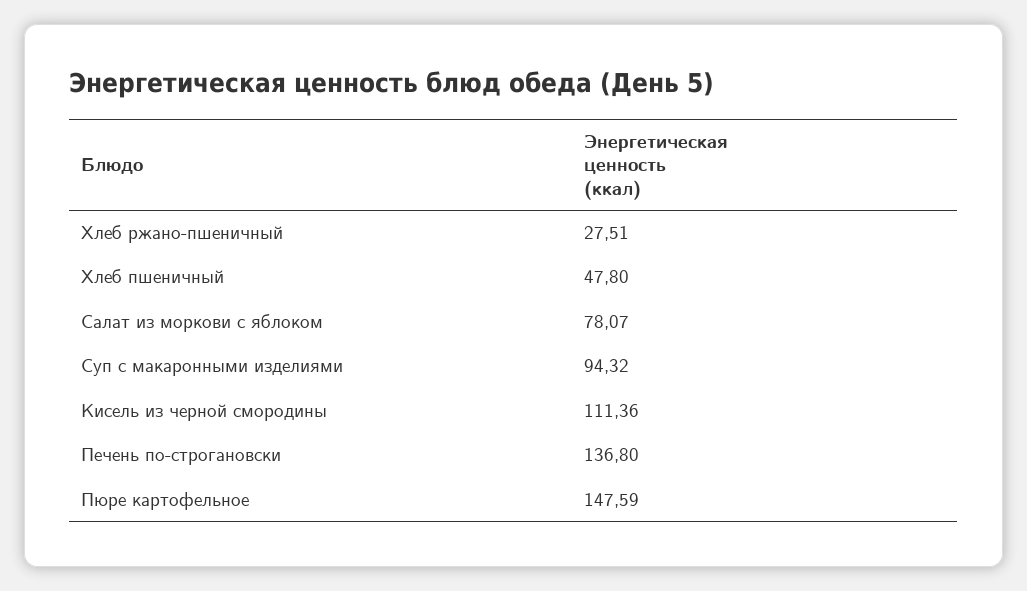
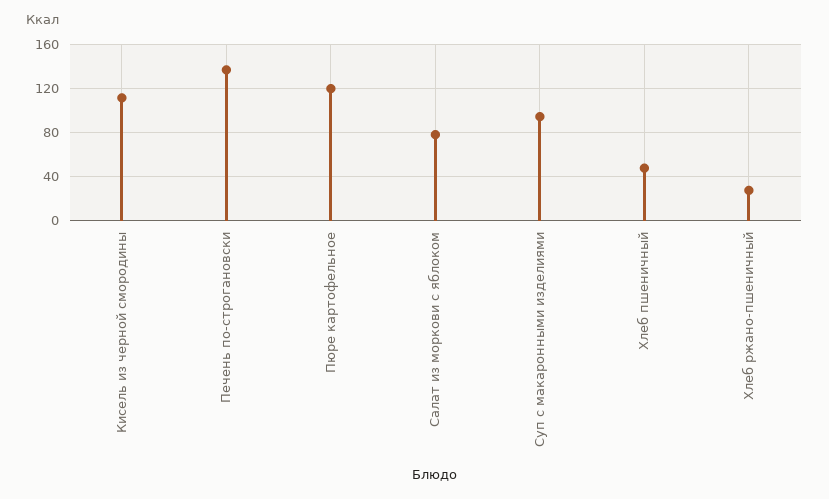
Пюре картофельное: 147.59 -> 120

